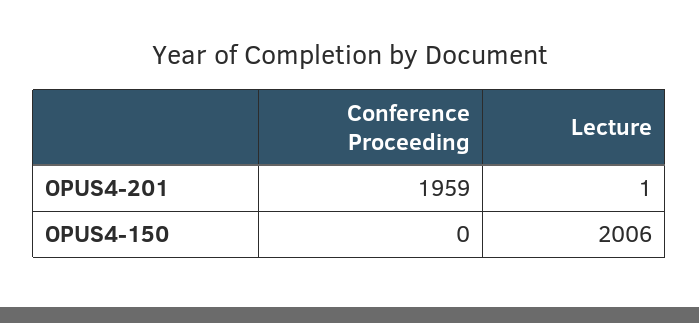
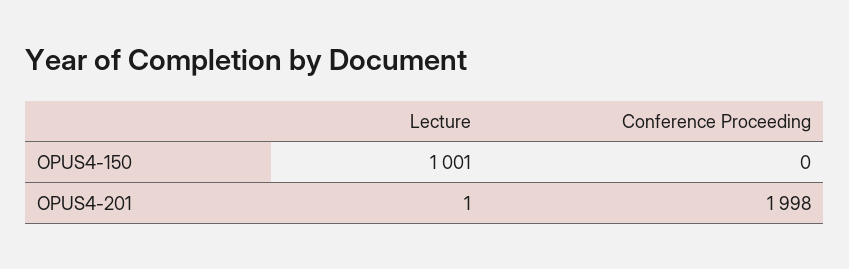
Conference Proceeding, OPUS4-201: 1959 -> 1998
Lecture, OPUS4-150: 2006 -> 1001

